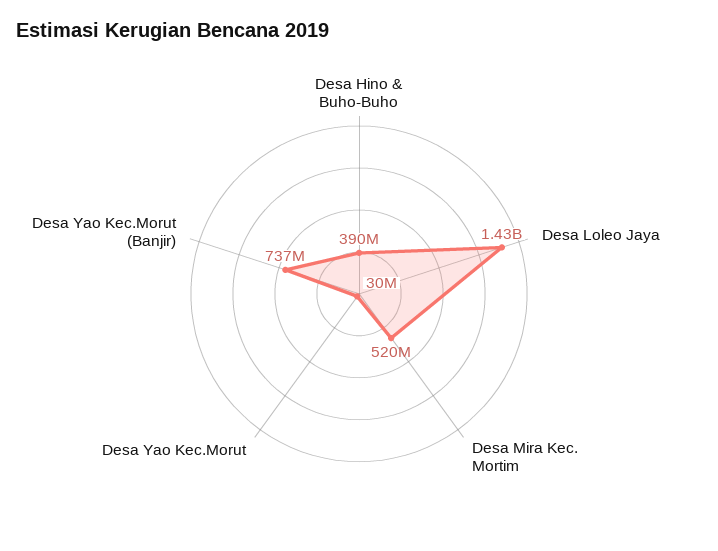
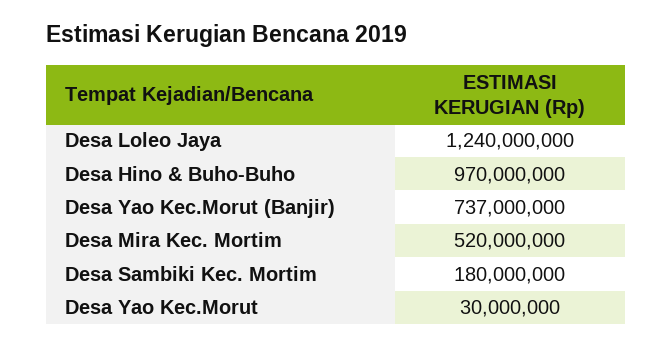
Desa Hino & Buho-Buho: 390000000 -> 970000000
Desa Loleo Jaya: 1430000000 -> 1240000000
Desa Sambiki Kec. Mortim: none -> 180000000

